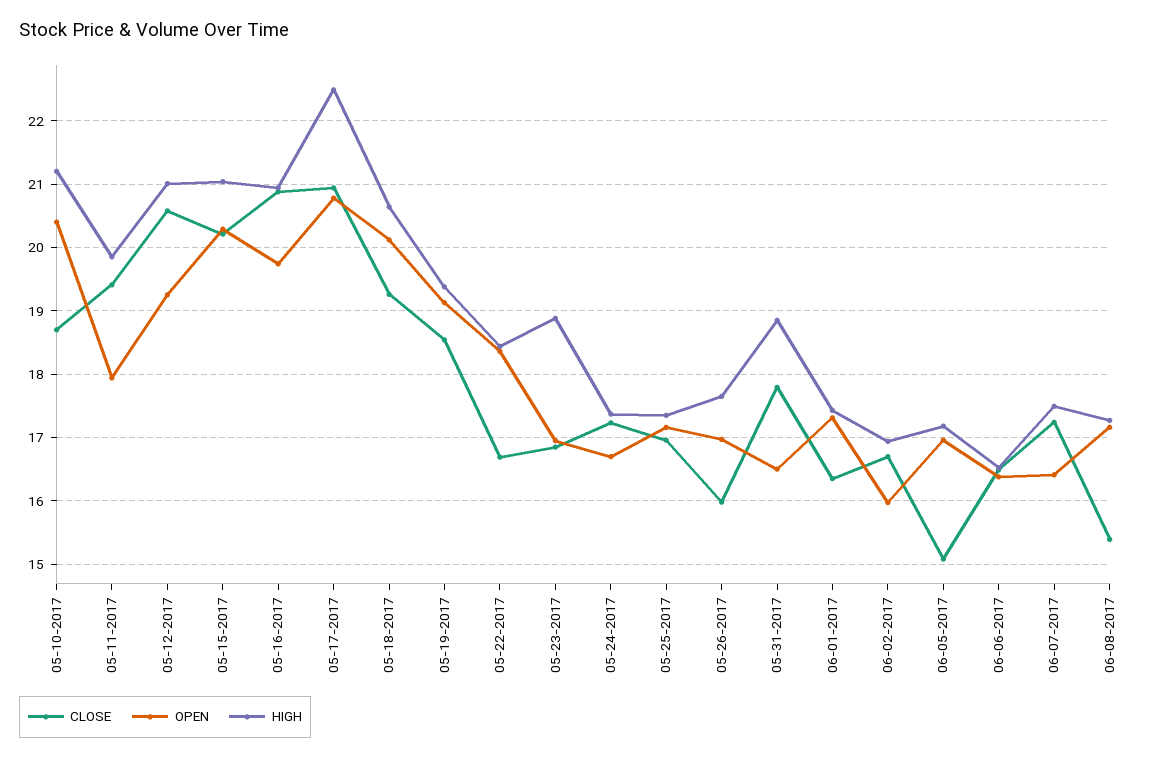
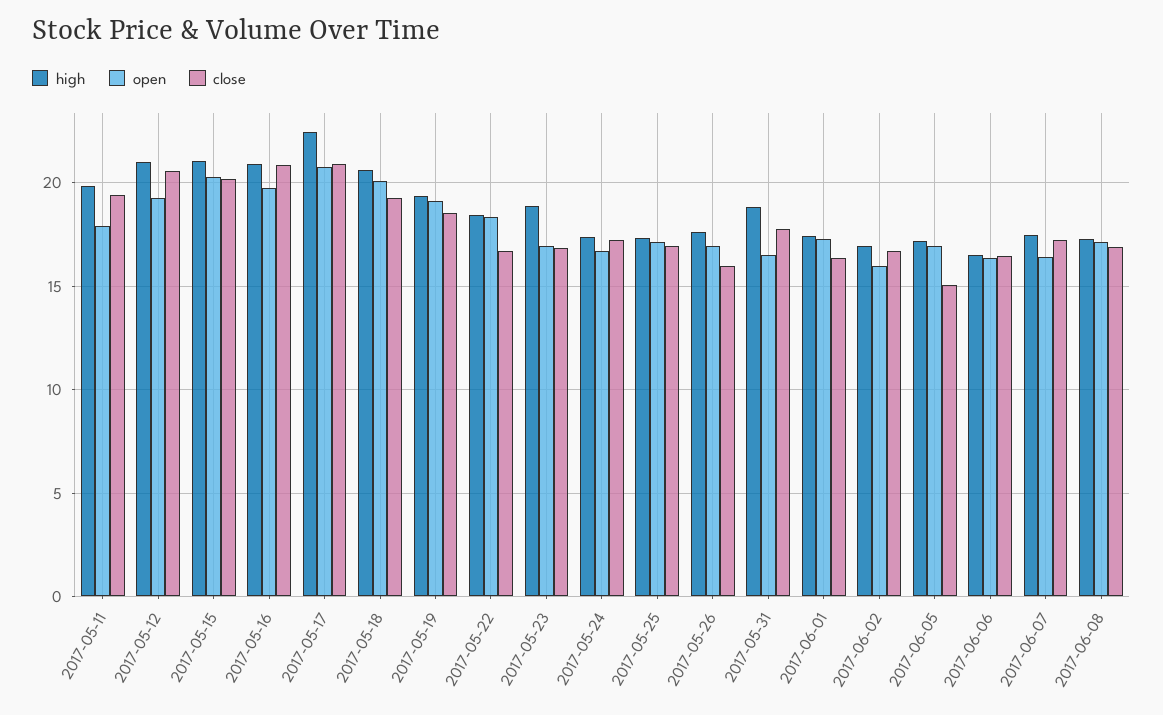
CLOSE, 05-10-2017: 18.7 -> none
OPEN, 05-10-2017: 20.4 -> none
HIGH, 05-10-2017: 21.2 -> none
CLOSE, 06-08-2017: 15.4 -> 17

